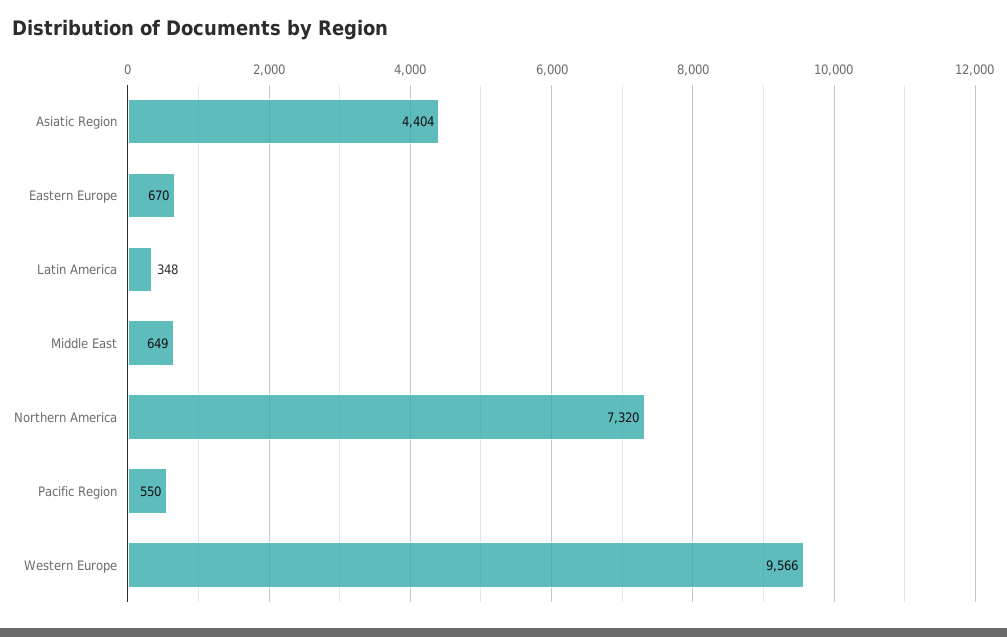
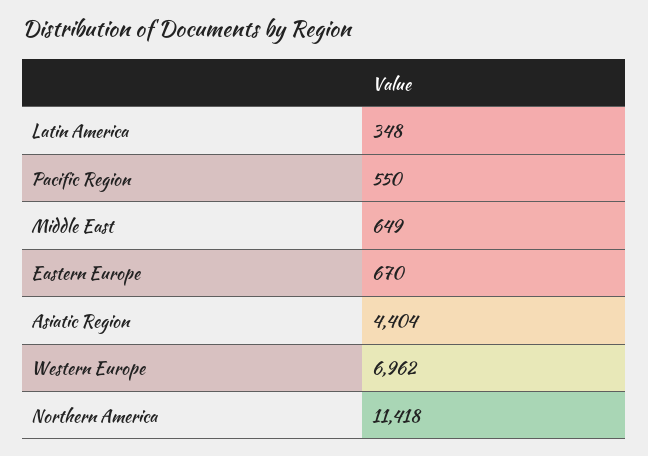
Northern America: 7320 -> 11418
Western Europe: 9566 -> 6962

